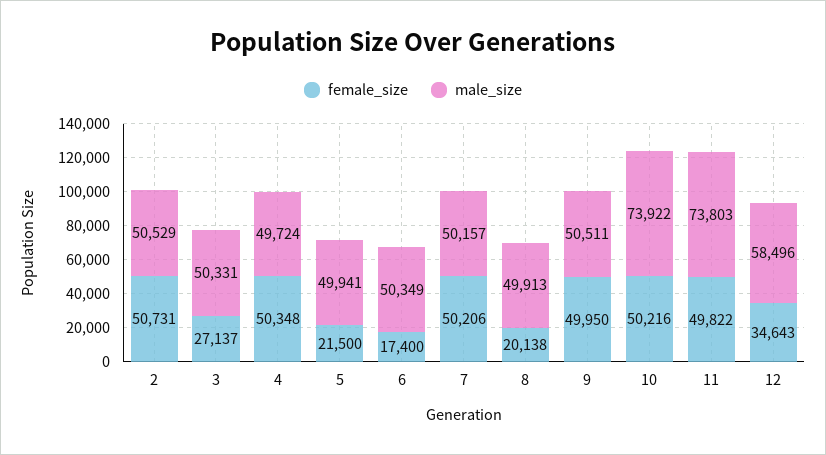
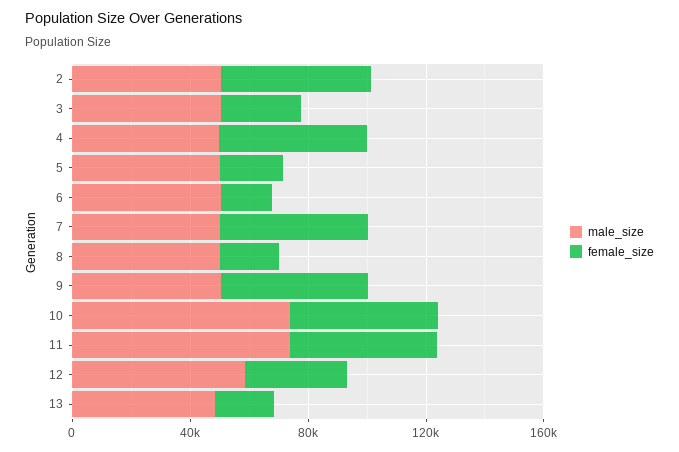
male_size, 13: none -> 50000
female_size, 13: none -> 20000

